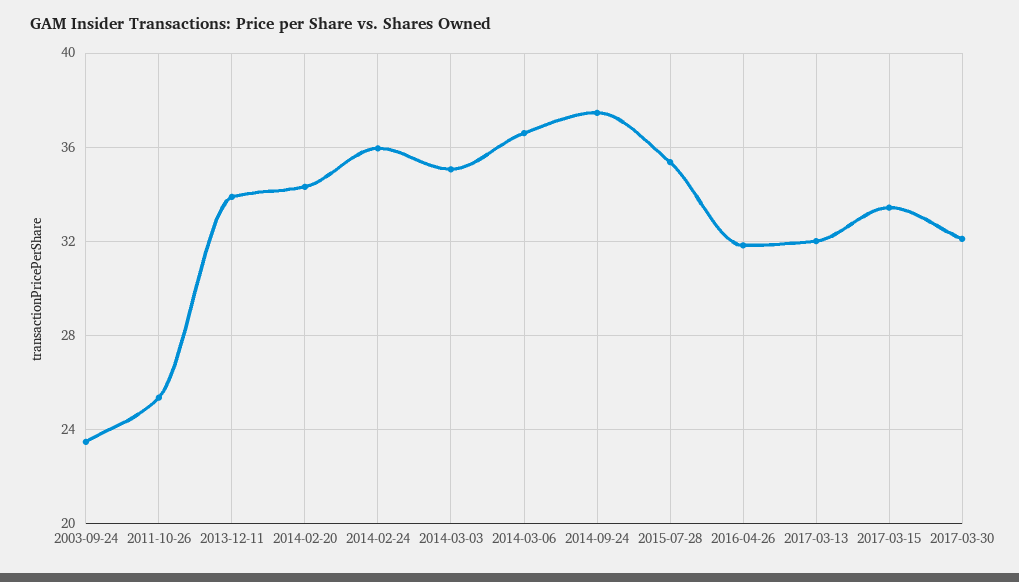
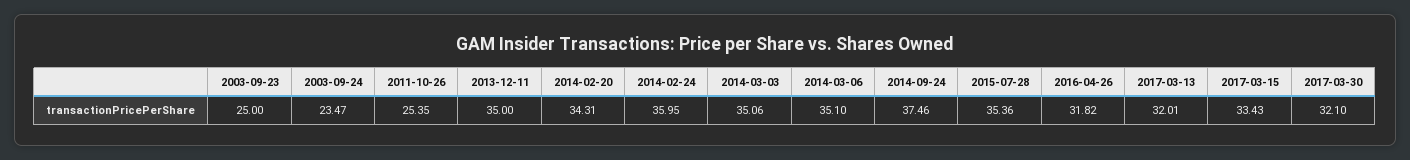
2013-12-11: 34 -> 35
2014-03-06: 36.5 -> 35.1
2003-09-23: none -> 25

